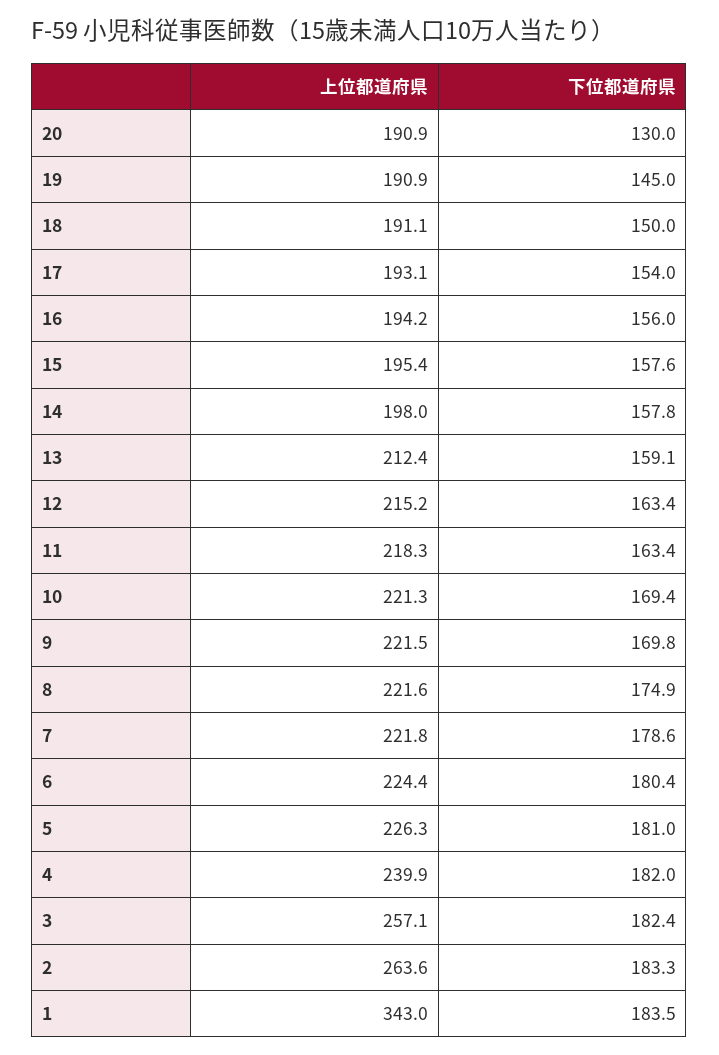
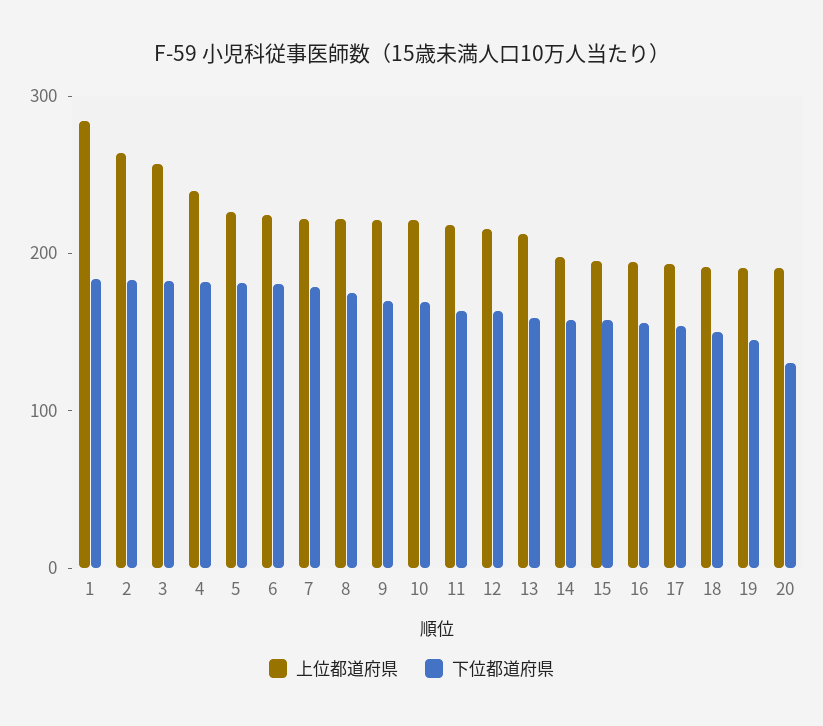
上位都道府県, 1: 343 -> 280

